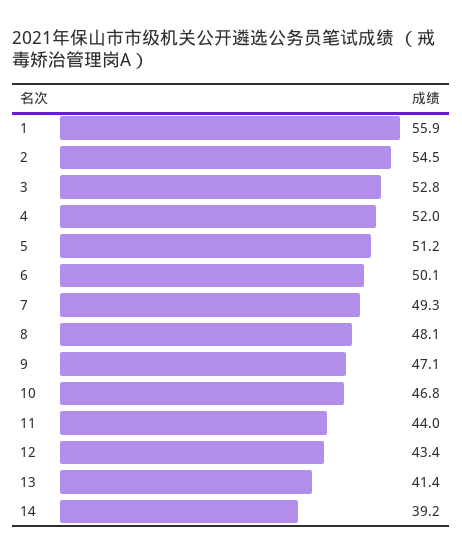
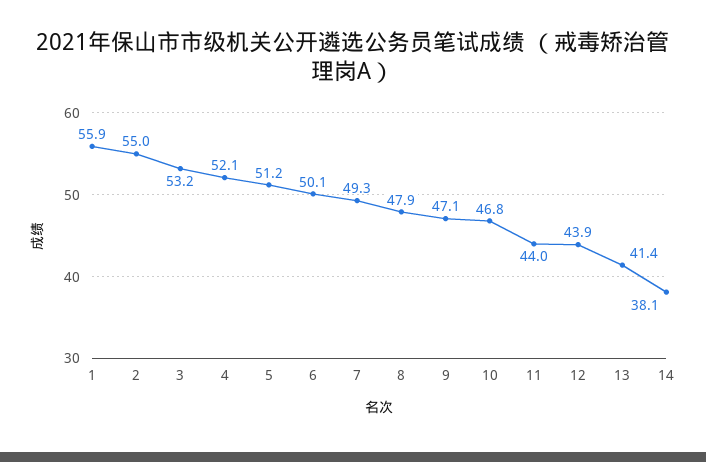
2: 54.5 -> 55
3: 52.8 -> 53.2
4: 52 -> 52.1
8: 48.1 -> 47.9
12: 43.4 -> 43.9
14: 39.2 -> 38.1

